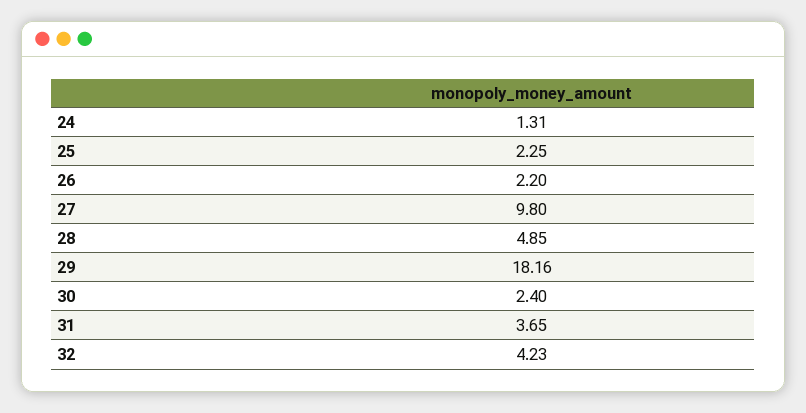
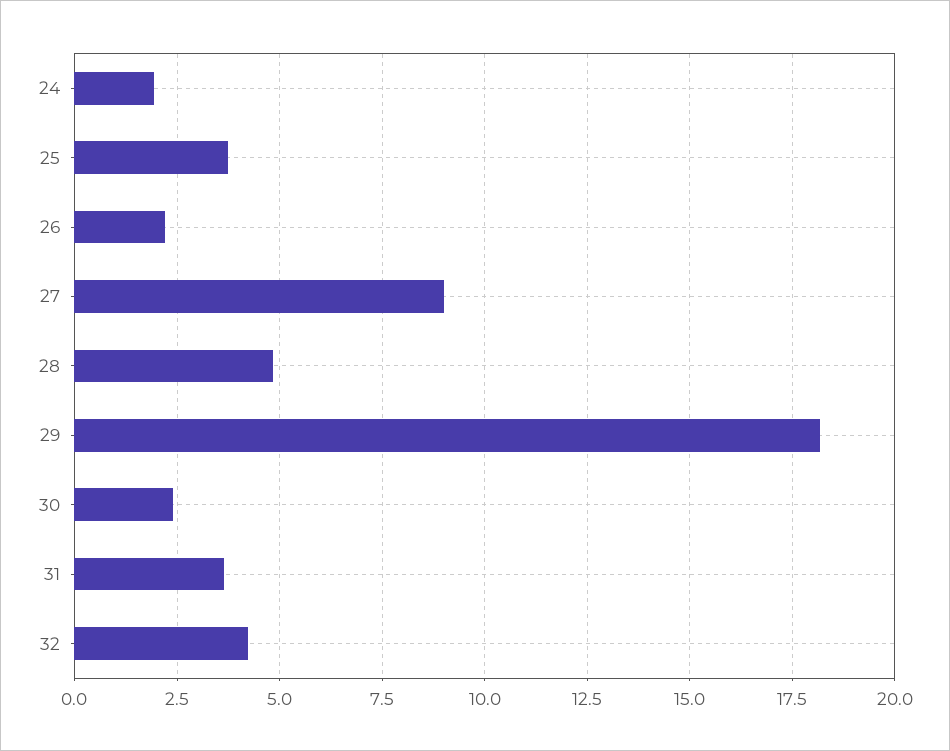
24: 1.31 -> 2
25: 2.25 -> 3.75
27: 9.8 -> 9

